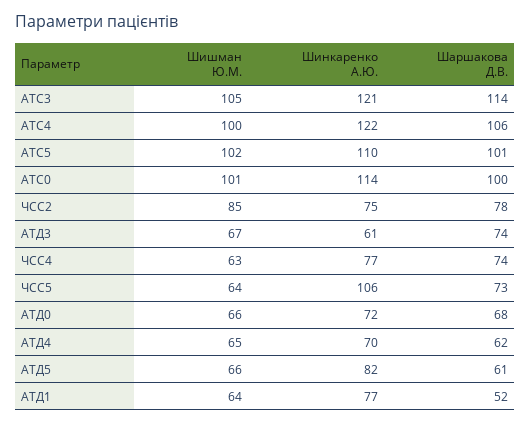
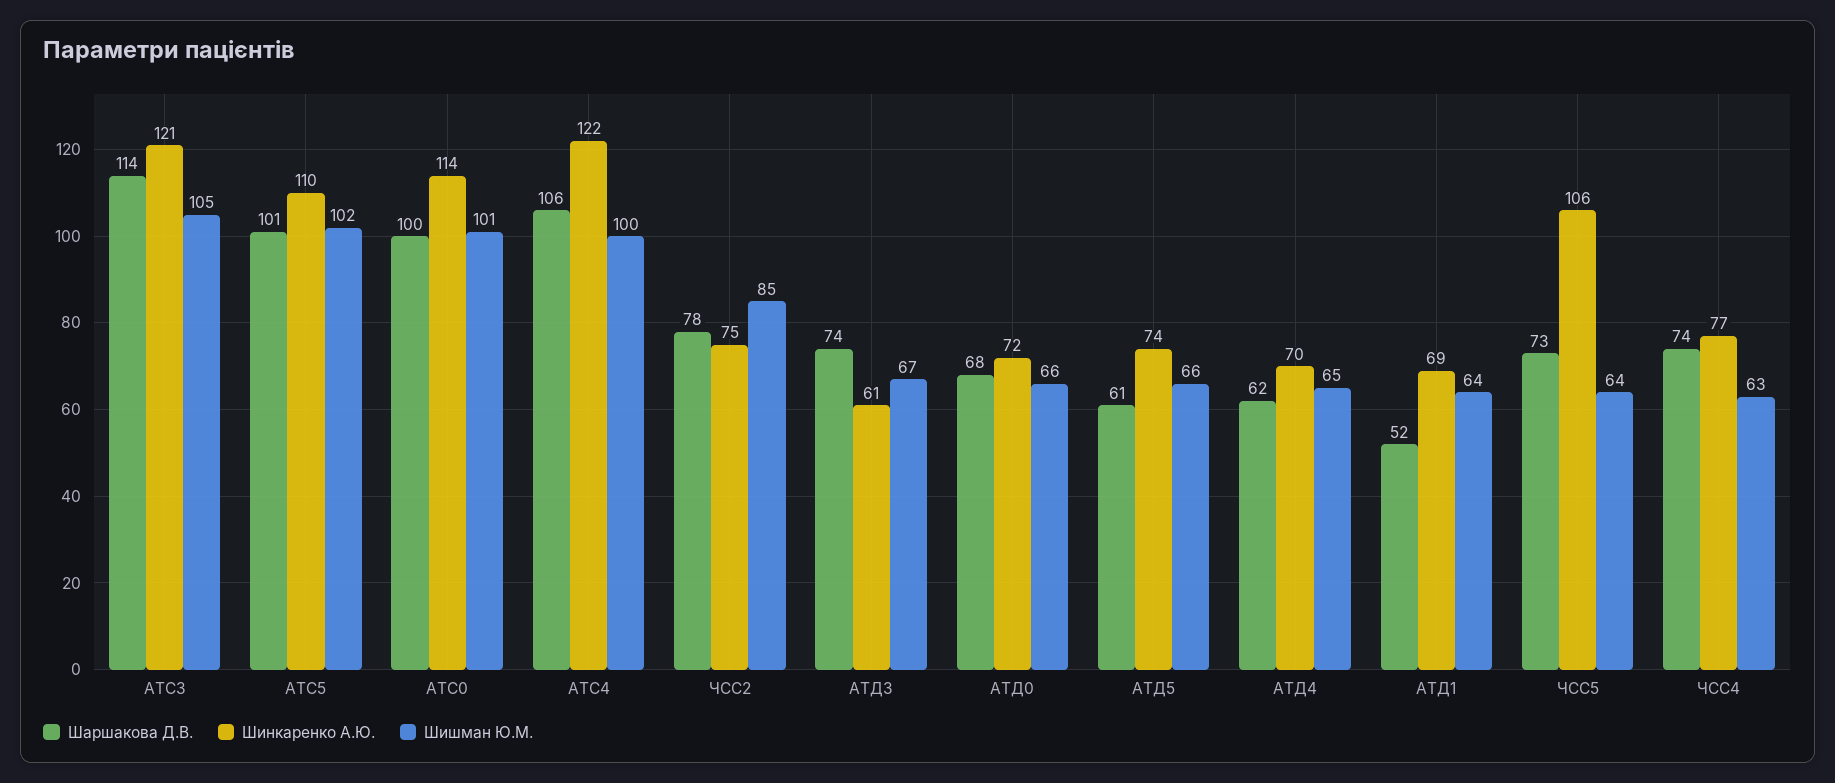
Шинкаренко А.Ю., АТД5: 82 -> 74
Шинкаренко А.Ю., АТД1: 77 -> 69

